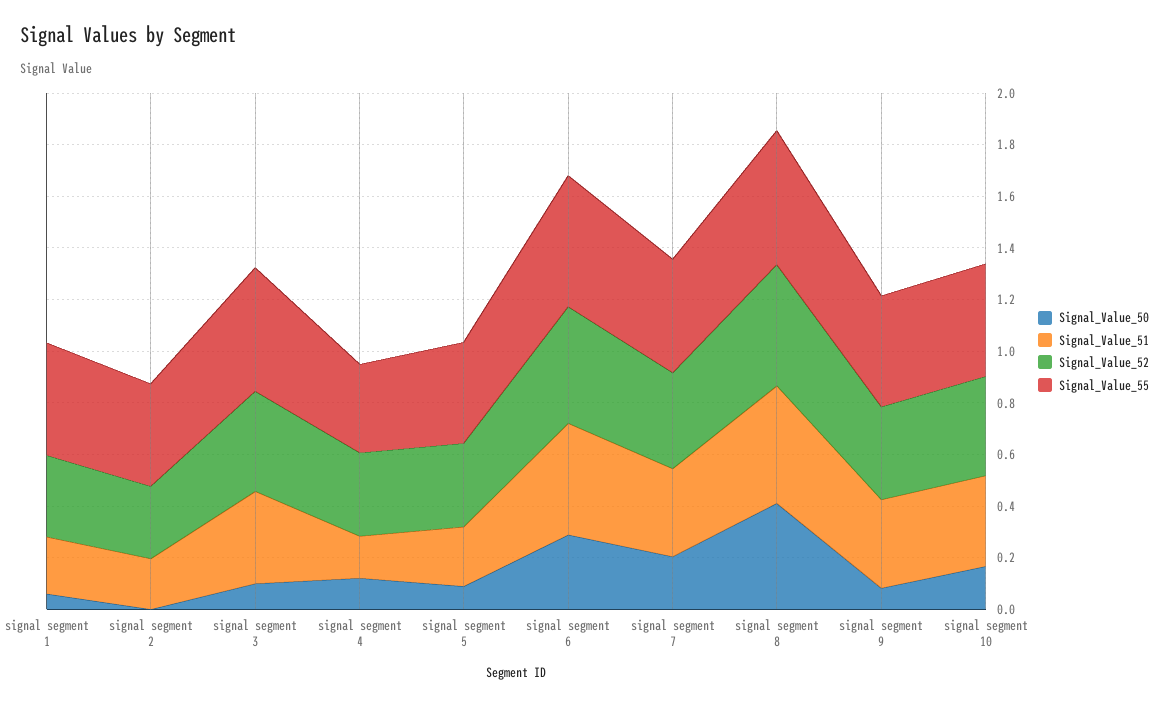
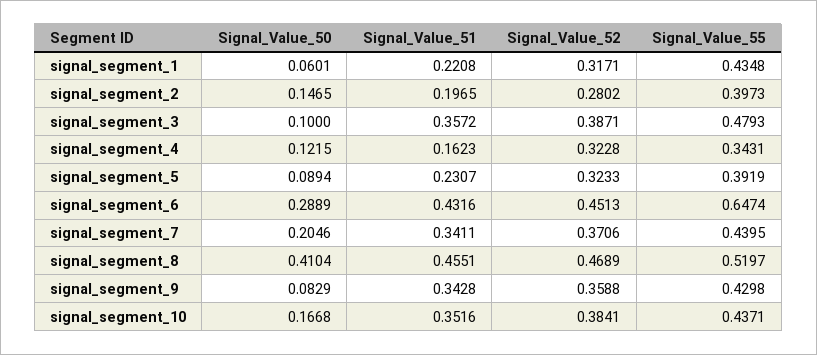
Signal_Value_50, signal segment 2: 0 -> 0.1465
Signal_Value_55, signal segment 6: 0.5 -> 0.6474

